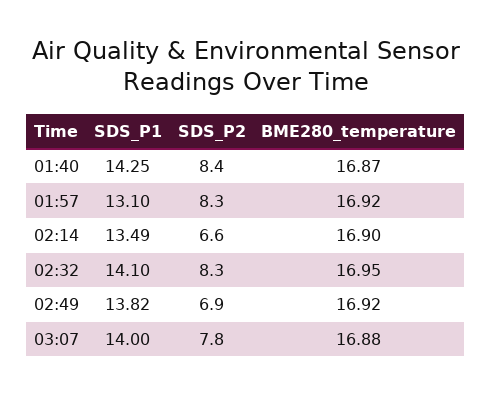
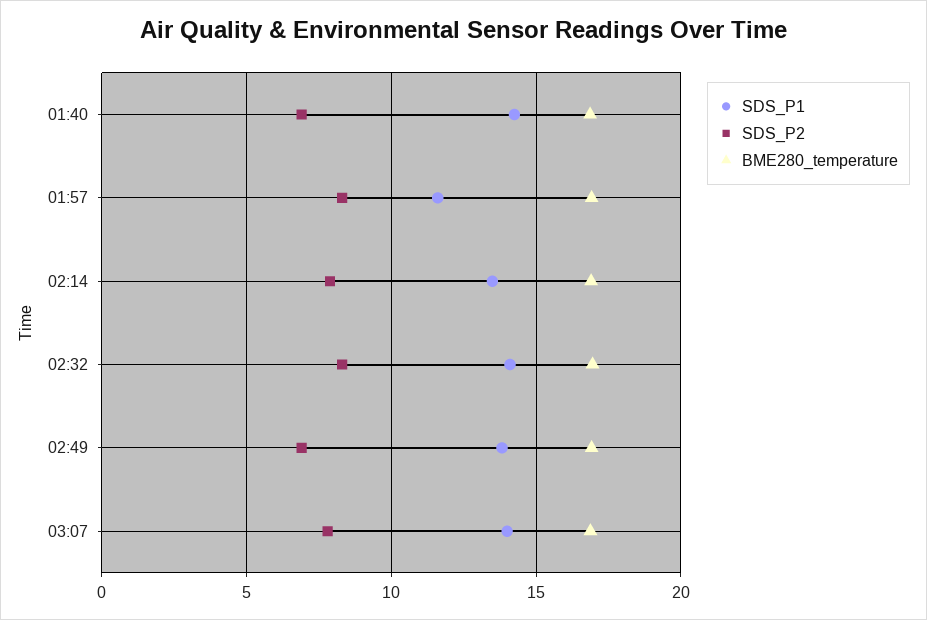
SDS_P2, 01:40: 8.4 -> 7
SDS_P1, 01:57: 13.1 -> 11.5
SDS_P2, 02:14: 6.6 -> 8

